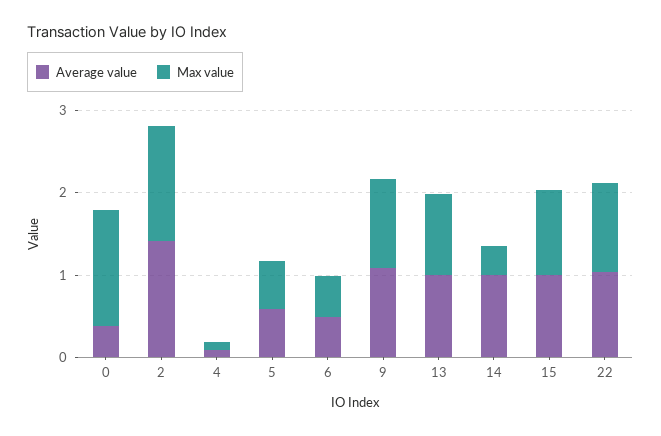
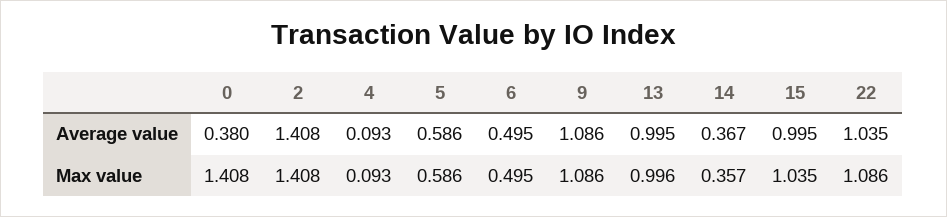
Average value, 14: 1 -> 0.367

